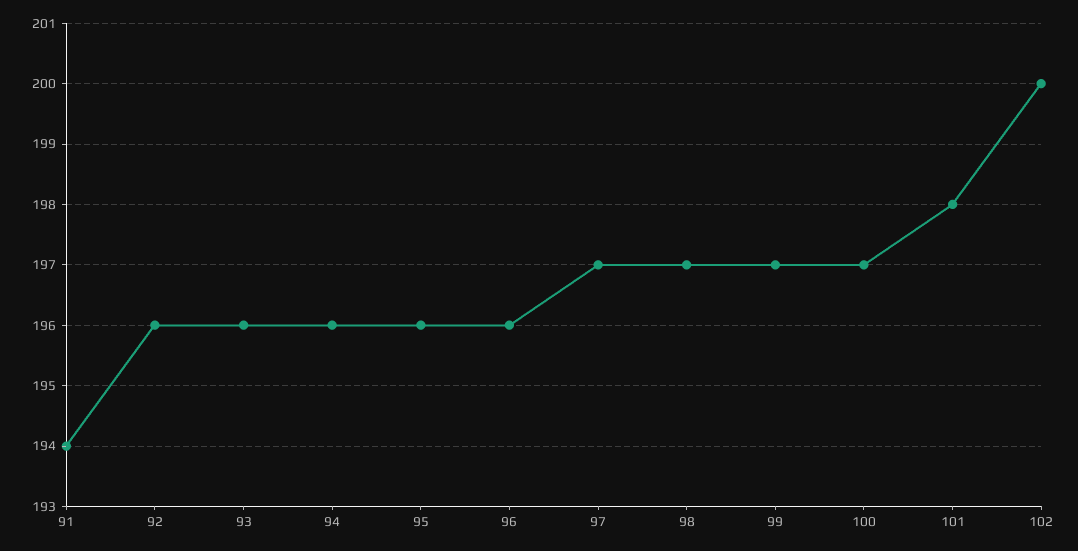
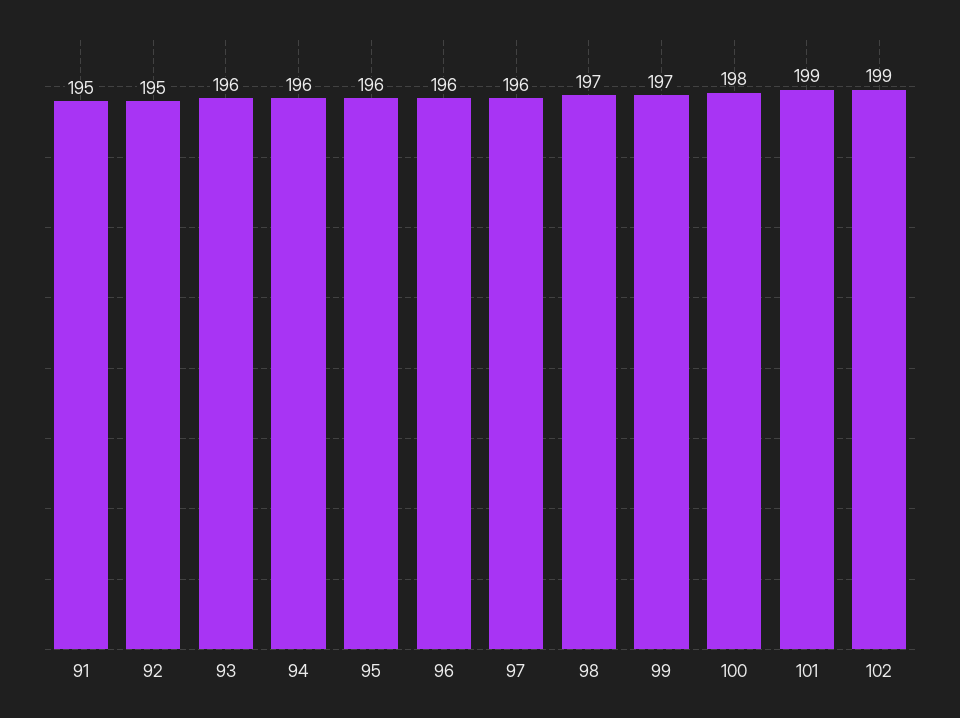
91: 194 -> 195
92: 196 -> 195
97: 197 -> 196
100: 197 -> 198
101: 198 -> 199
102: 200 -> 199

